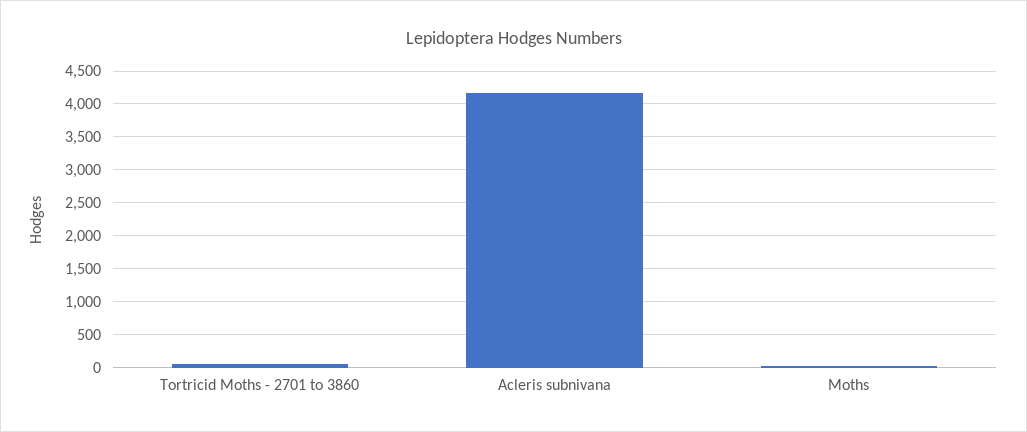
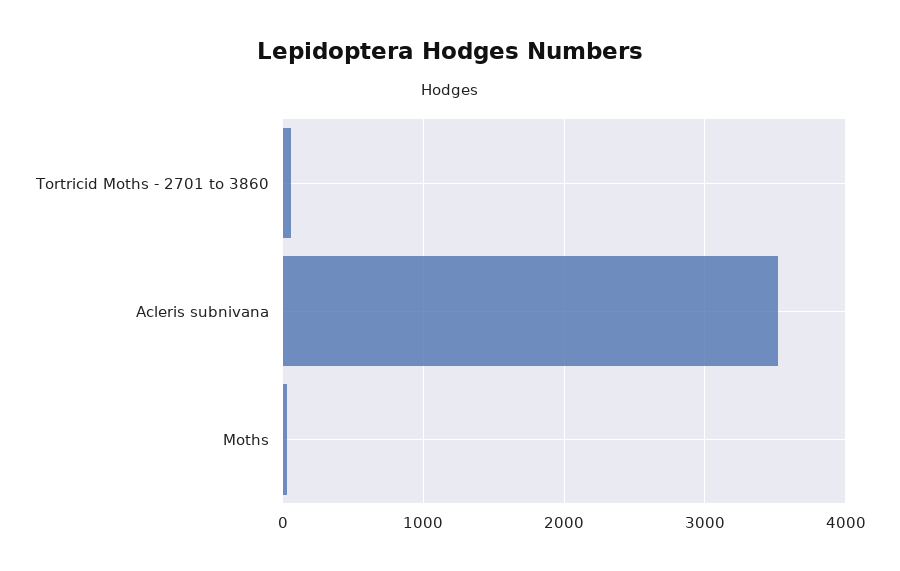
Acleris subnivana: 4200 -> 3500

